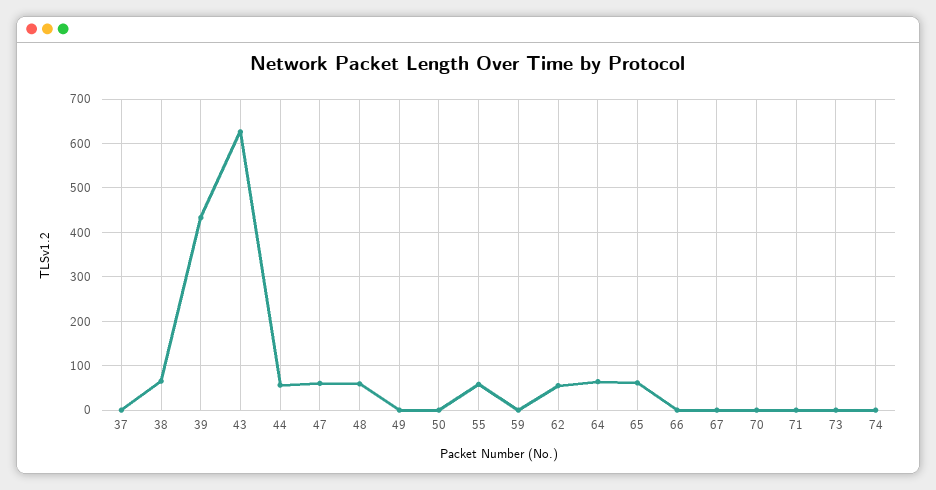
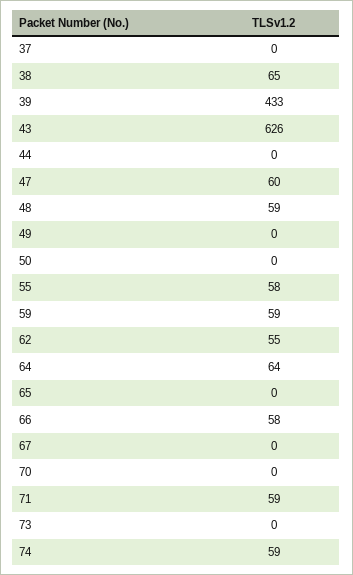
44: 60 -> 0
59: 0 -> 59
65: 60 -> 0
66: 0 -> 58
71: 0 -> 59
74: 0 -> 59

